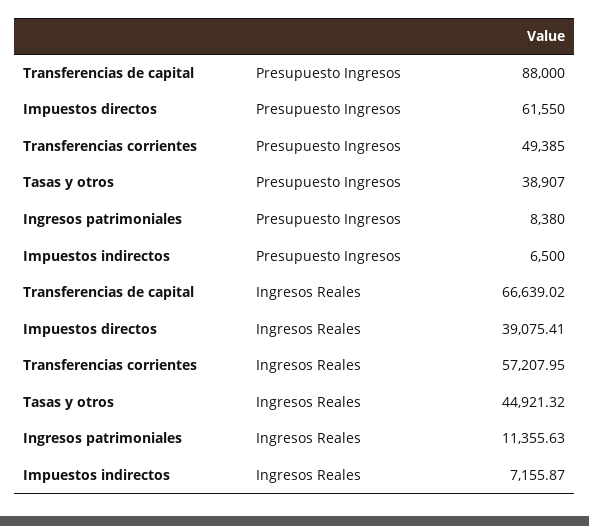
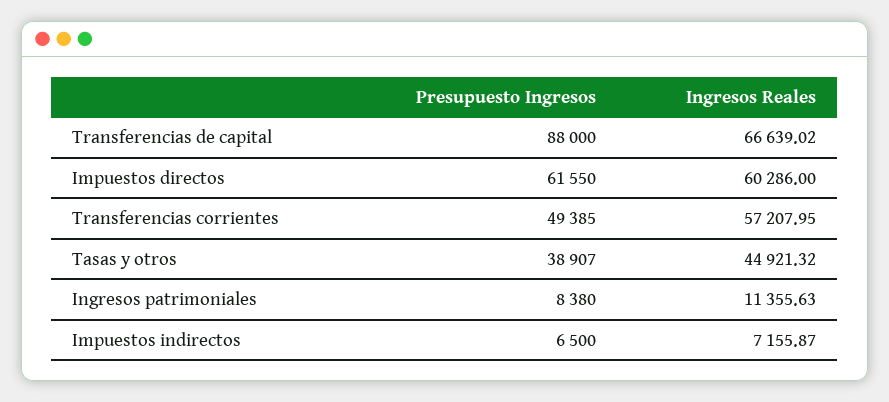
Impuestos directos, Ingresos Reales: 39075.41 -> 60286

